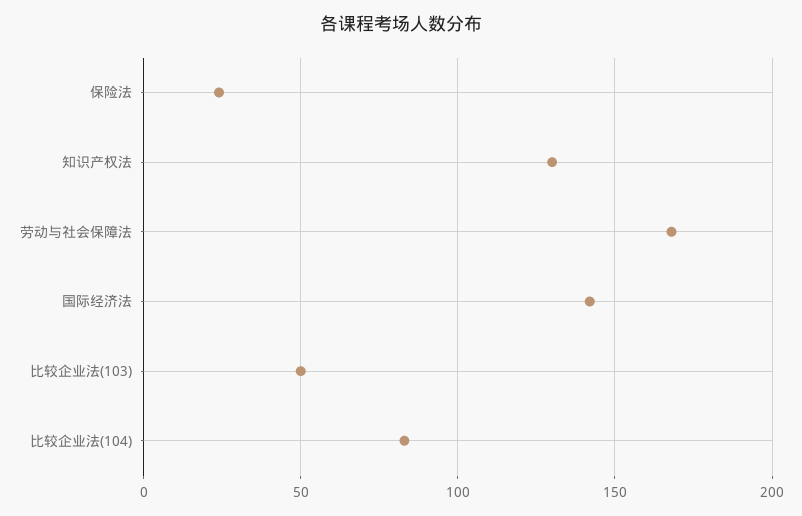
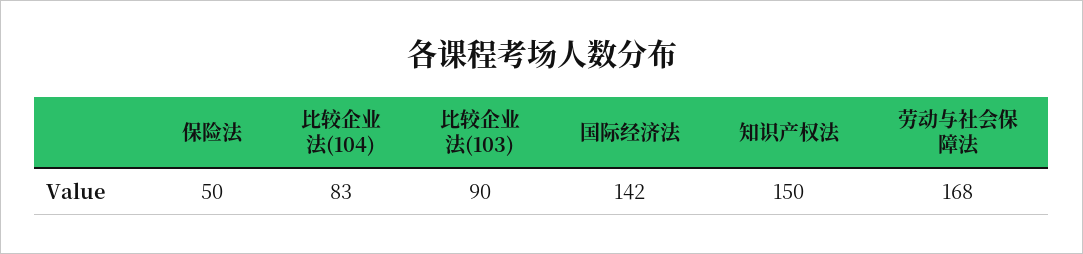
保险法: 25 -> 50
知识产权法: 130 -> 150
比较企业法(103): 50 -> 90

